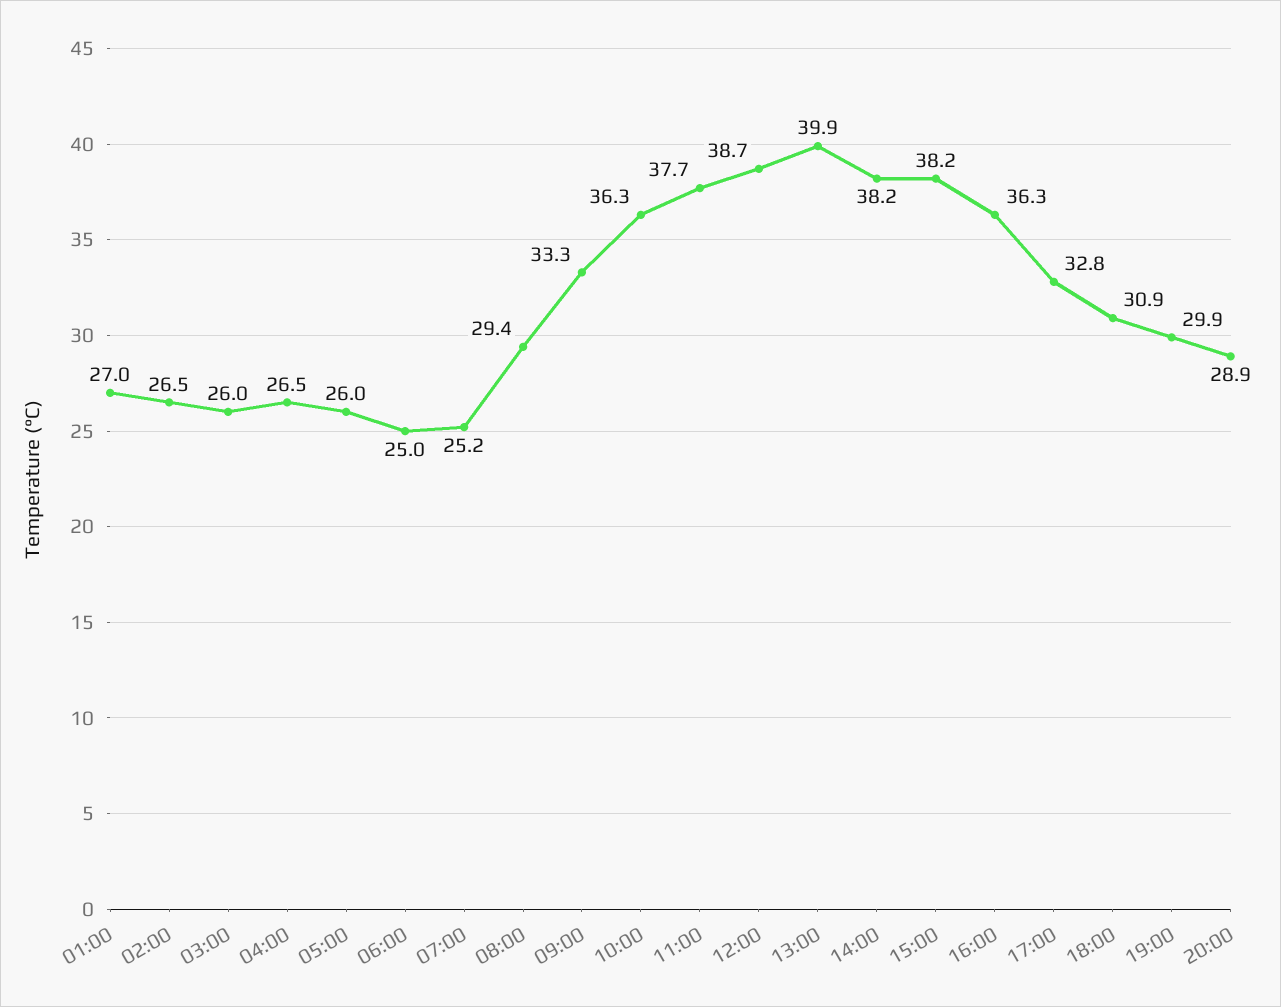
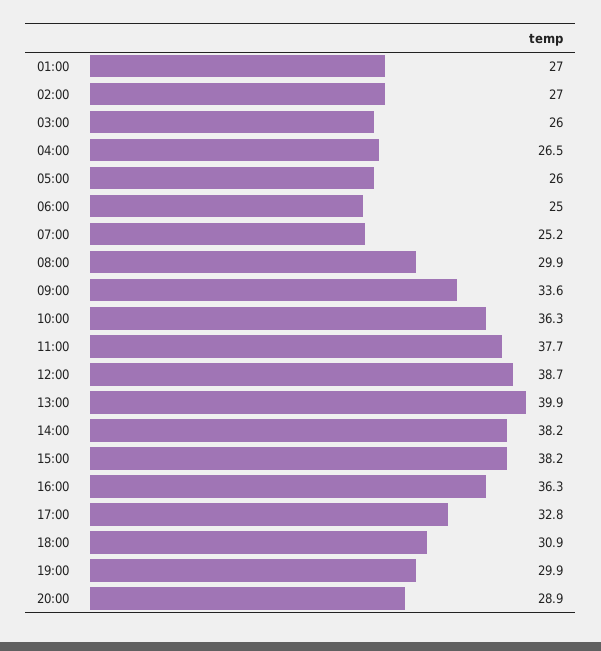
02:00: 26.5 -> 27
08:00: 29.4 -> 29.9
09:00: 33.3 -> 33.6

